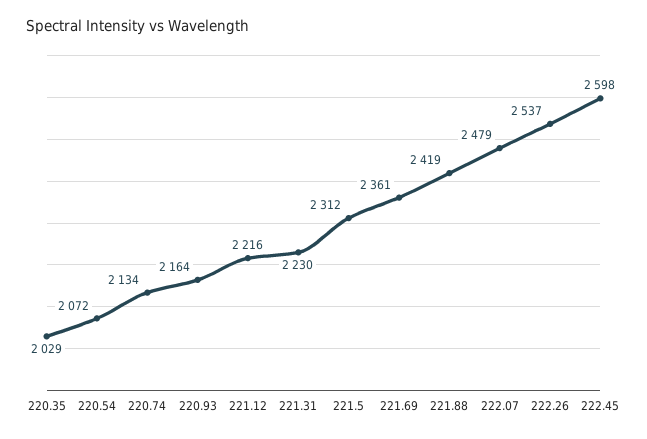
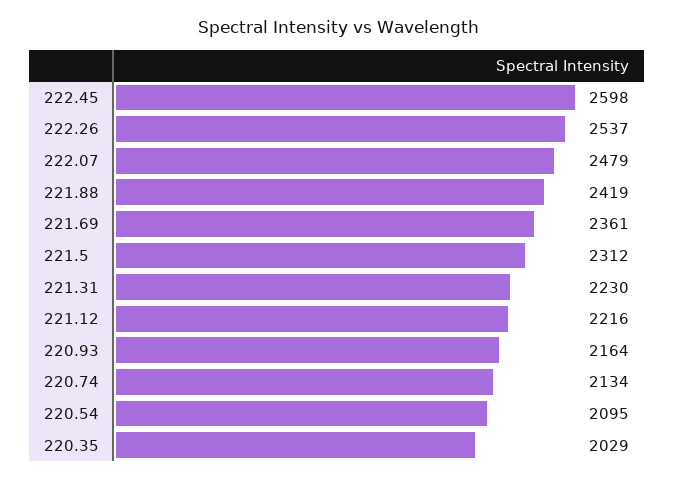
220.54: 2072 -> 2095

